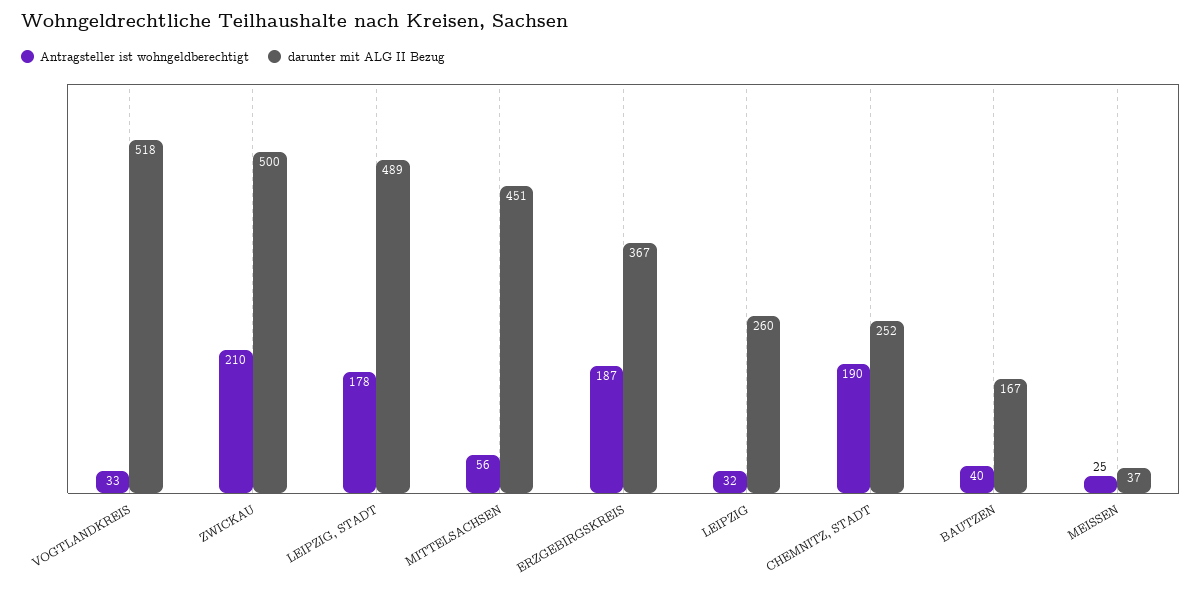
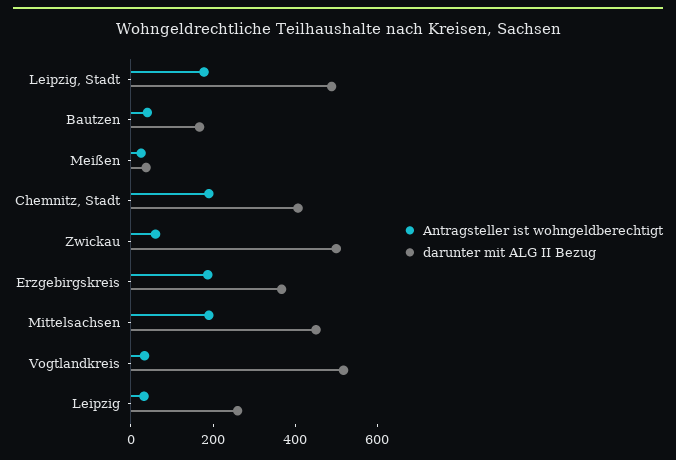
Antragsteller ist wohngeldberechtigt, ZWICKAU: 210 -> 50
Antragsteller ist wohngeldberechtigt, MITTELSACHSEN: 56 -> 200
darunter mit ALG II Bezug, CHEMNITZ, STADT: 252 -> 400

